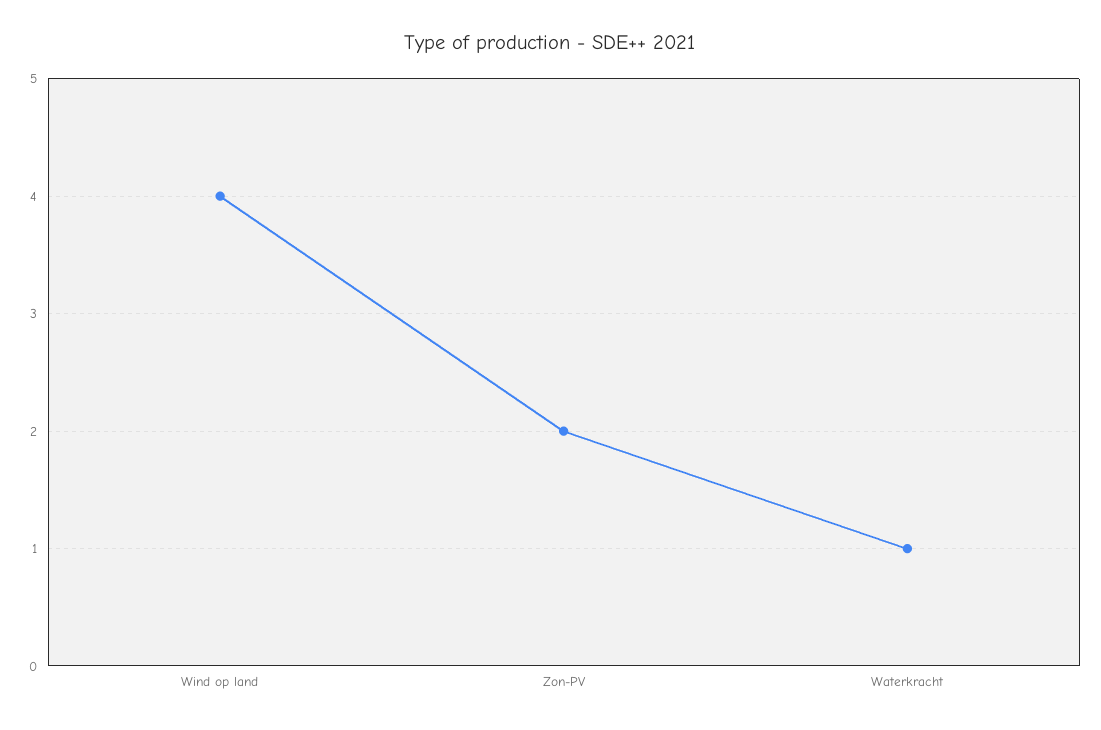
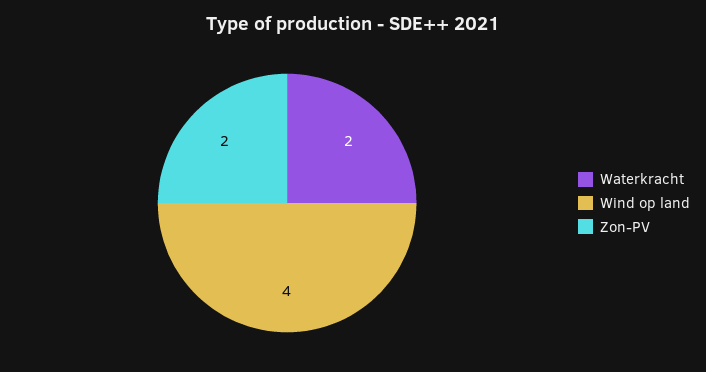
Waterkracht: 1 -> 2

